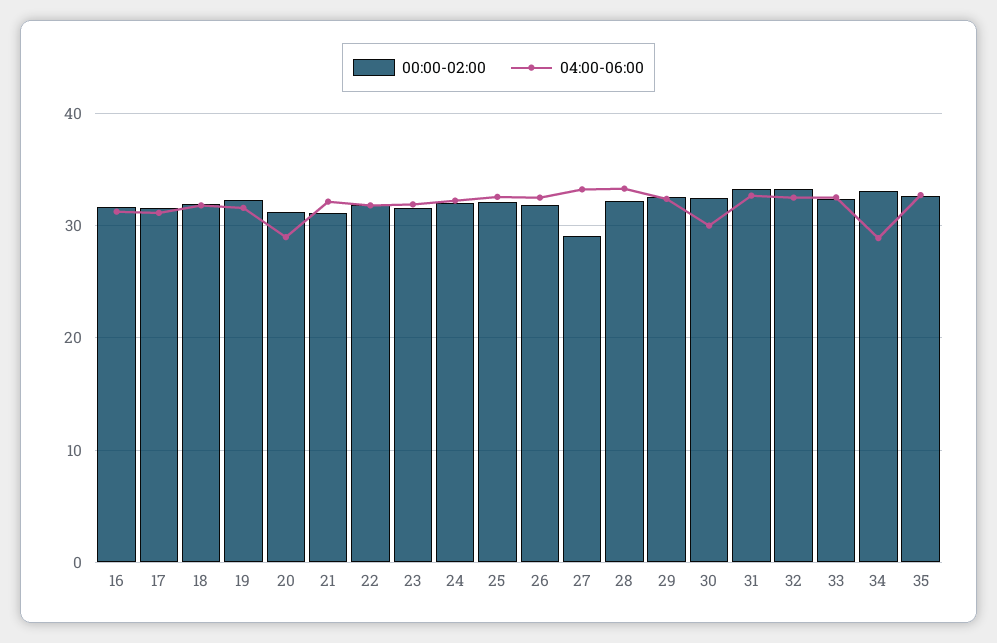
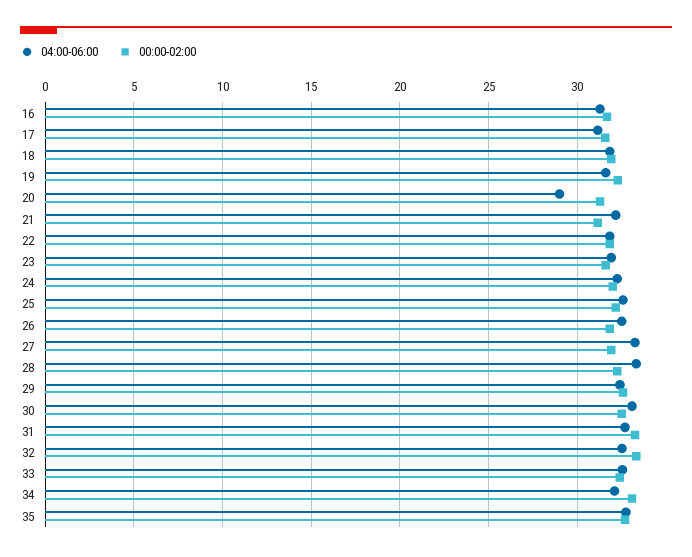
00:00-02:00, 27: 29 -> 32
04:00-06:00, 30: 30 -> 33
04:00-06:00, 34: 29 -> 32

